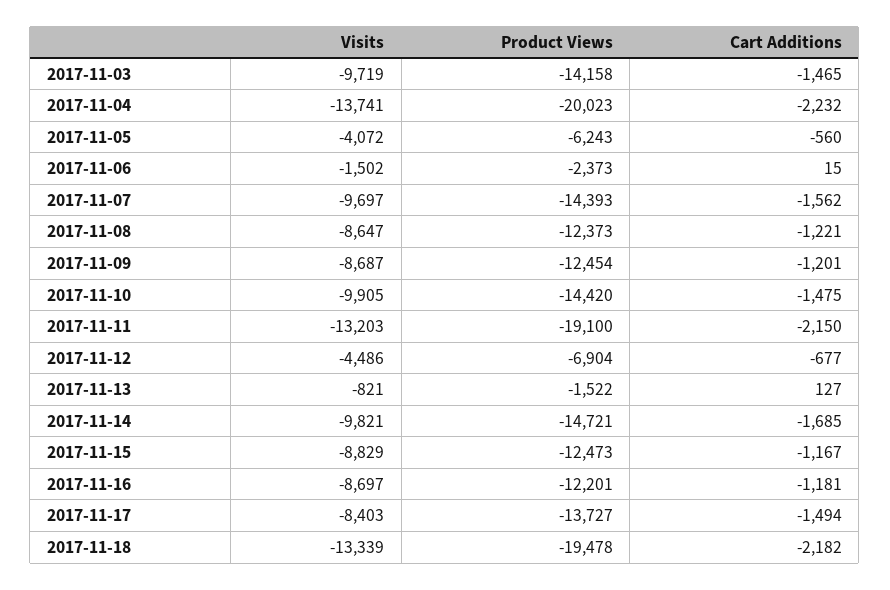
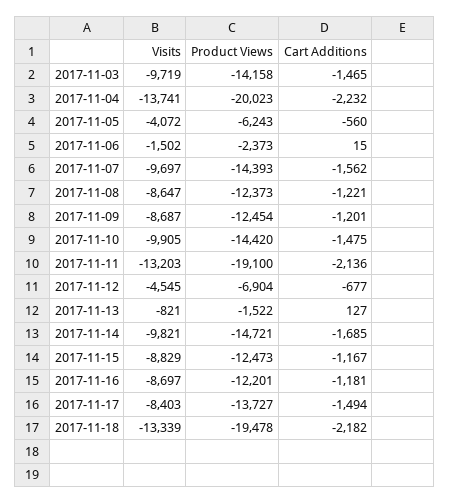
Cart Additions, 2017-11-11: -2150 -> -2136
Visits, 2017-11-12: -4486 -> -4545

